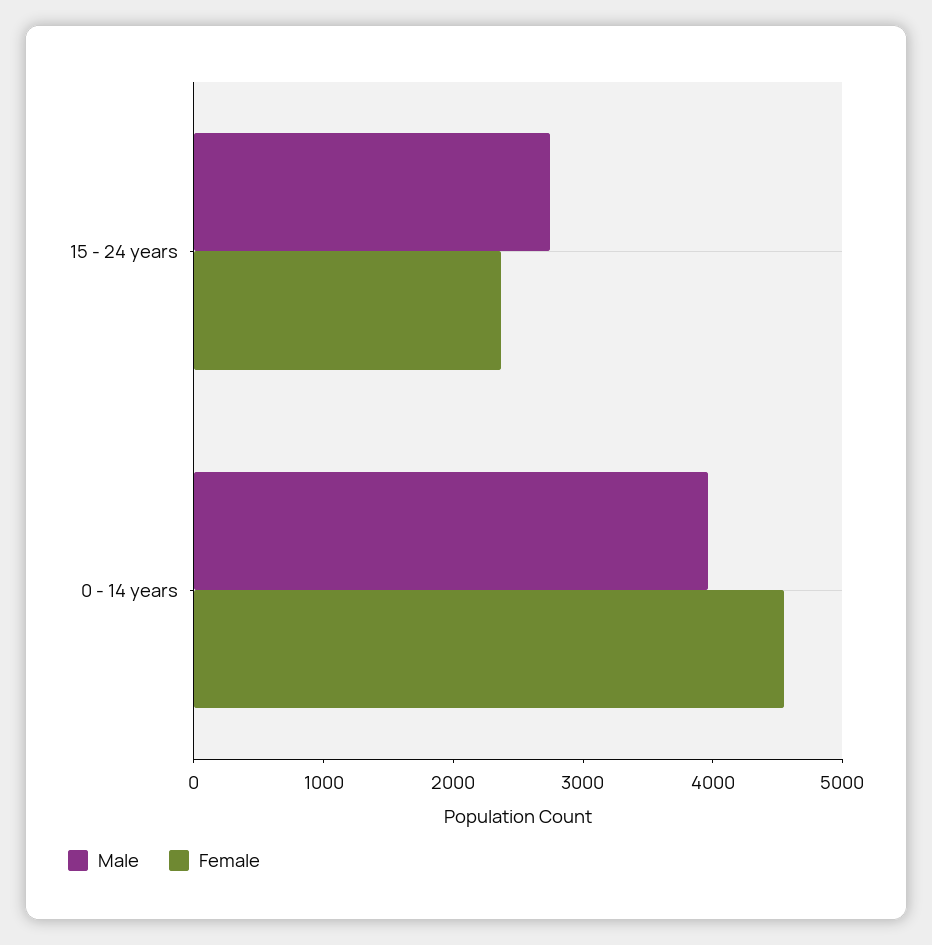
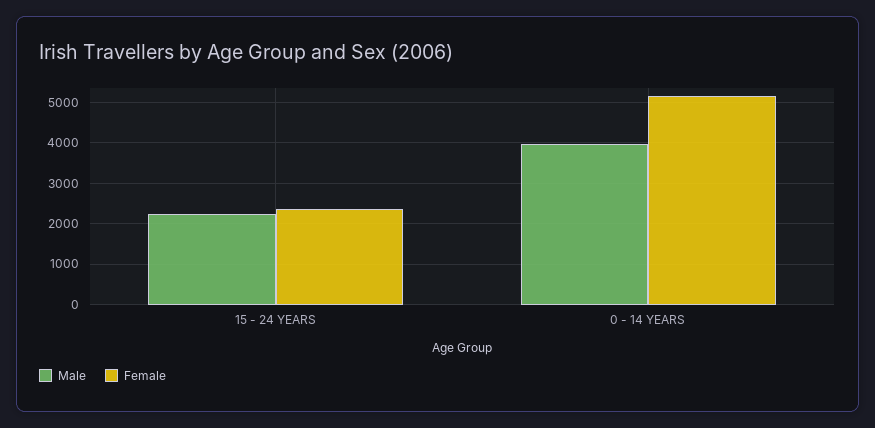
Male, 15 - 24 years: 2800 -> 2200
Female, 0 - 14 years: 4600 -> 5200

